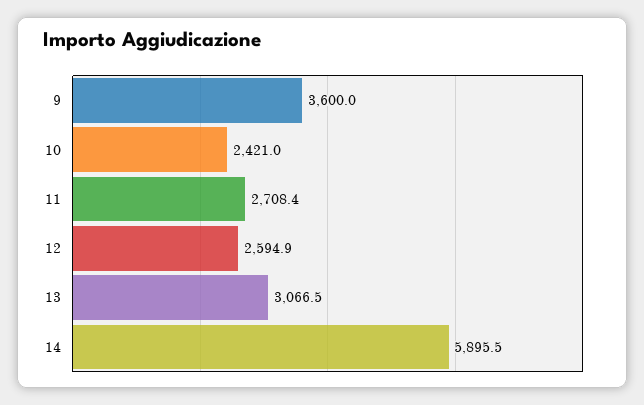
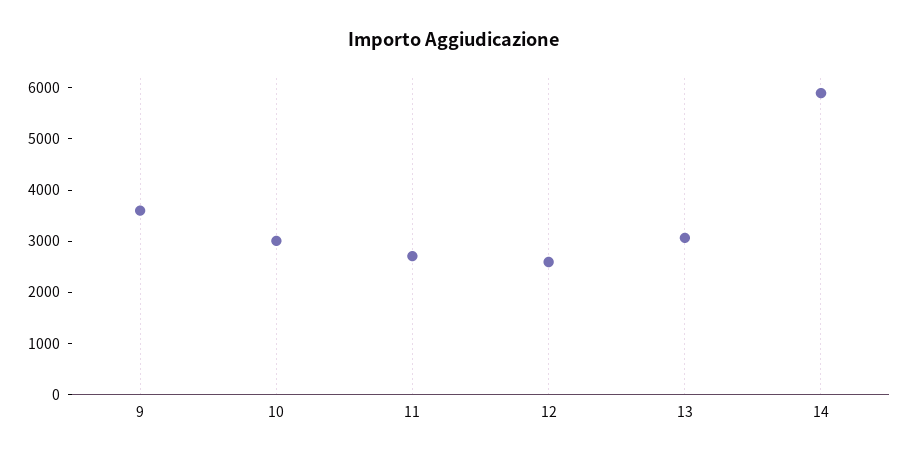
10: 2421 -> 3000

